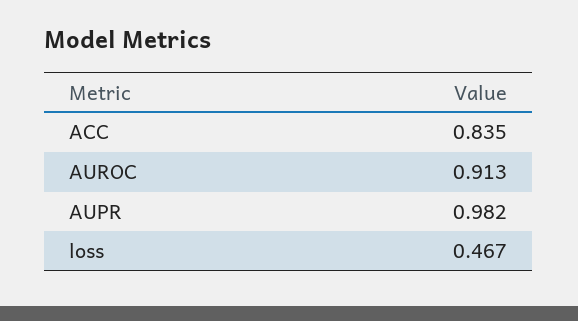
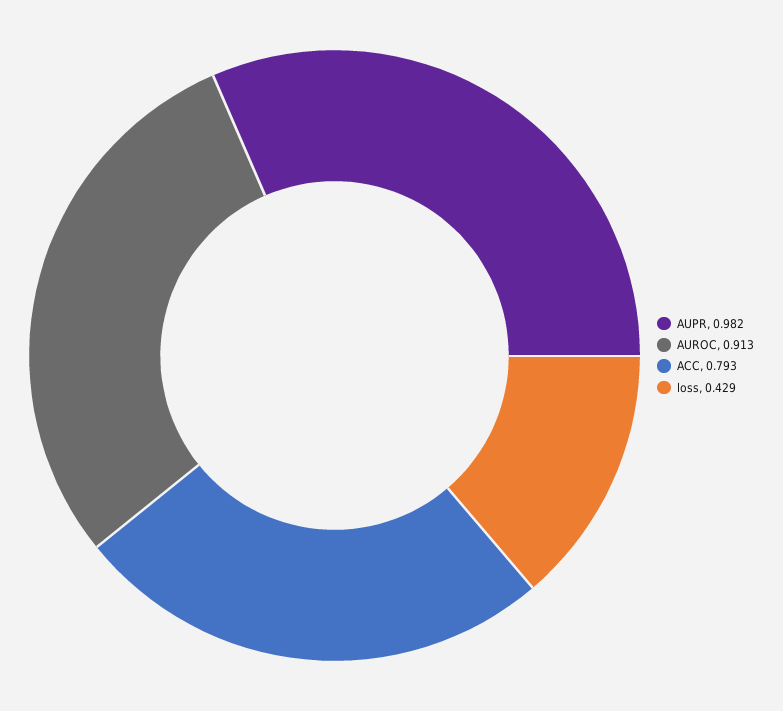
ACC: 0.835 -> 0.793
loss: 0.467 -> 0.429

